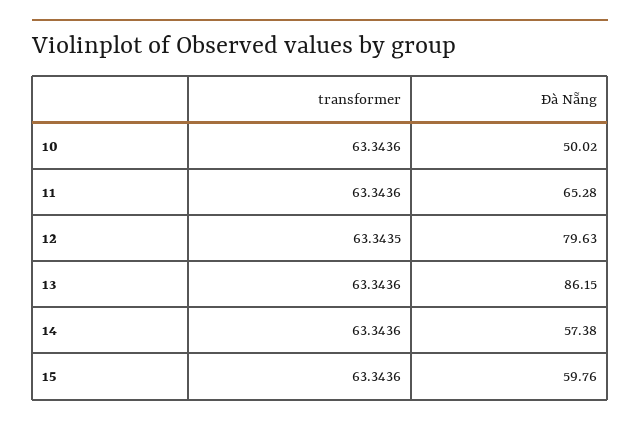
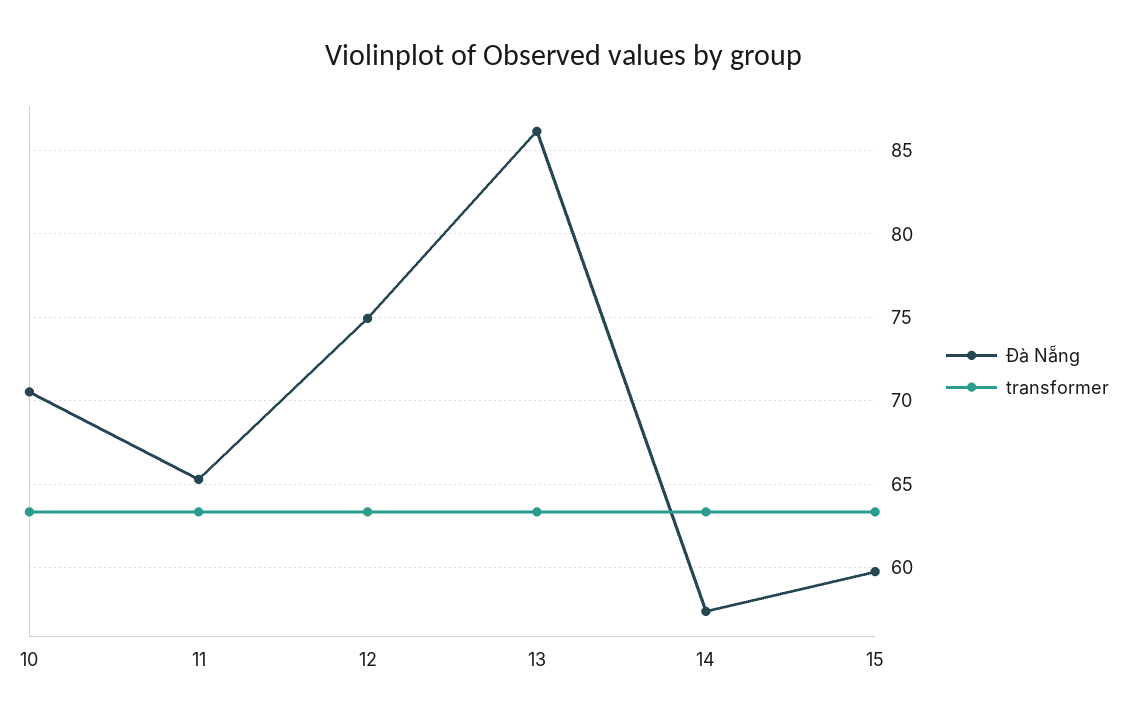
Đà Nẵng, 10: 50.02 -> 70.5
Đà Nẵng, 12: 79.63 -> 75

